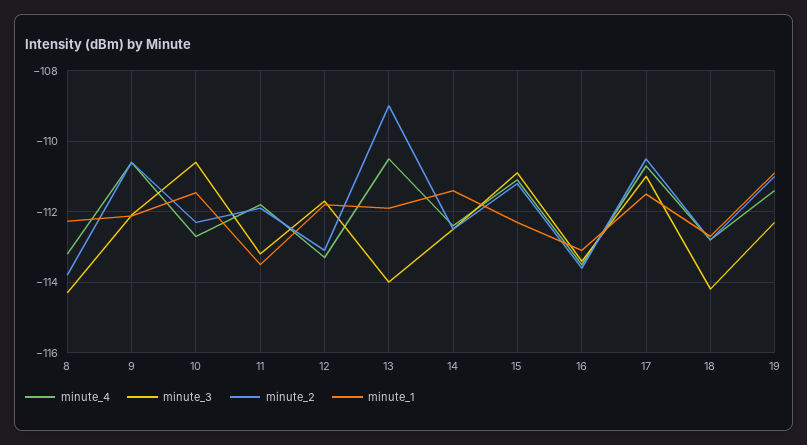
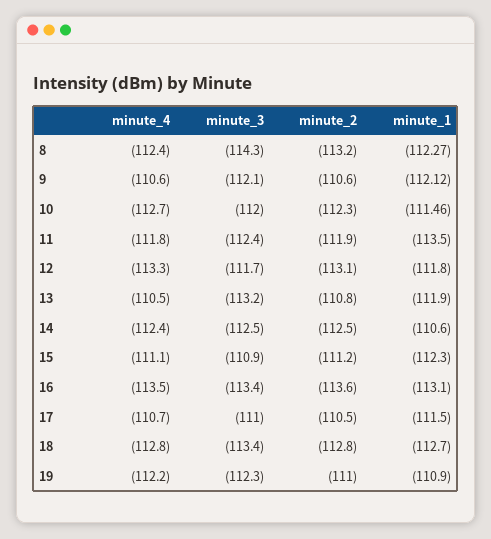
minute_4, 8: -113.2 -> -112.4
minute_2, 8: -113.8 -> -113.2
minute_3, 10: -110.6 -> -112
minute_3, 11: -113.2 -> -112.4
minute_3, 13: -114 -> -113.2
minute_2, 13: -109 -> -110.8
minute_1, 14: -111.4 -> -110.6
minute_3, 18: -114.2 -> -113.4
minute_4, 19: -111.4 -> -112.2

